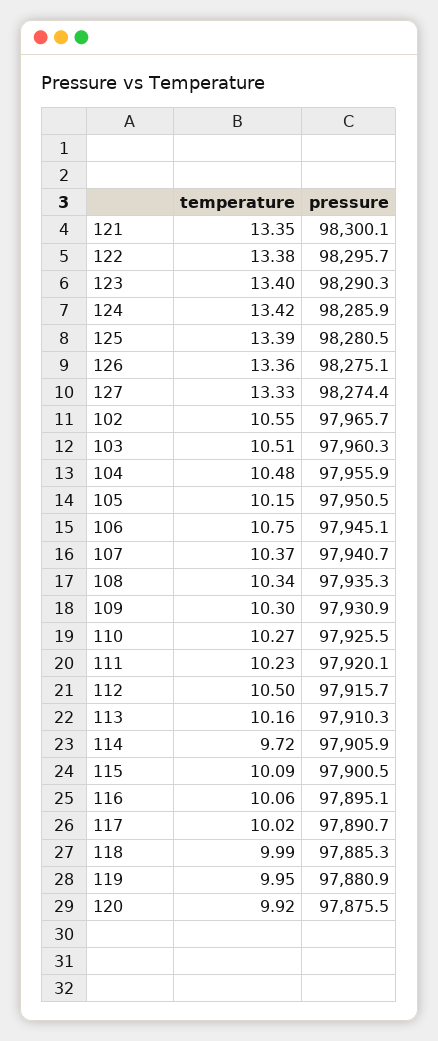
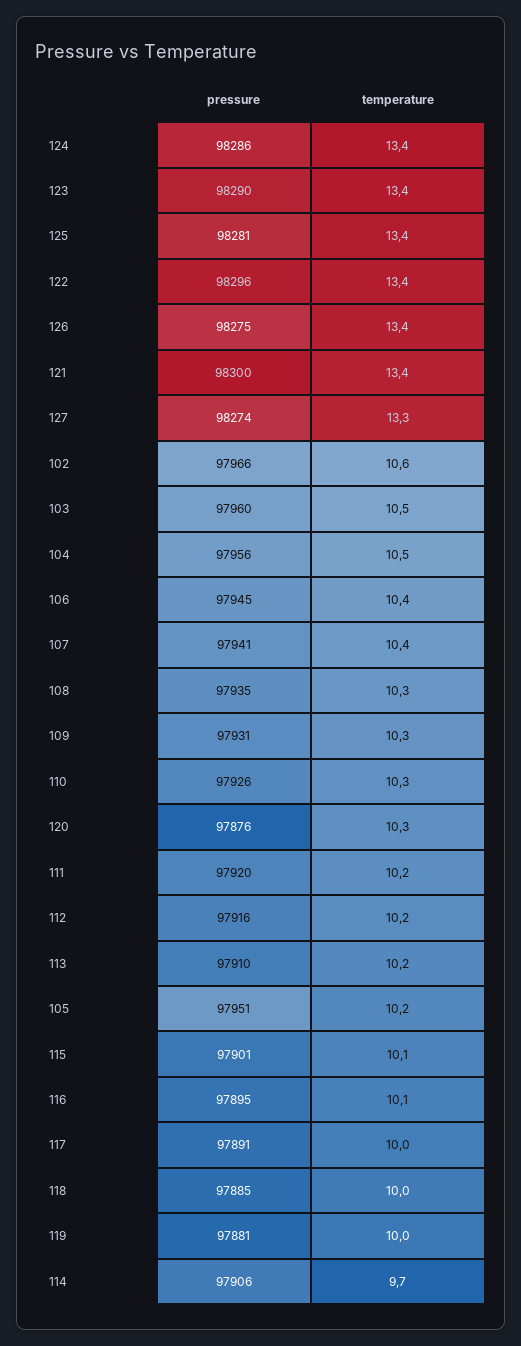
temperature, 106: 10.75 -> 10.4
temperature, 112: 10.5 -> 10.2
temperature, 120: 9.92 -> 10.3

